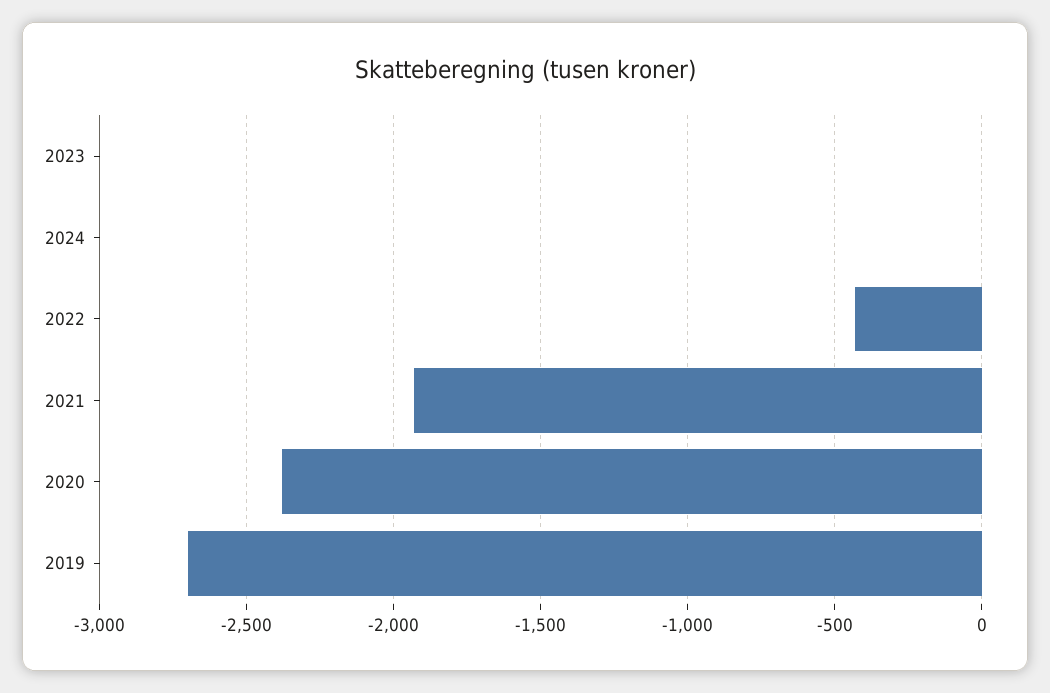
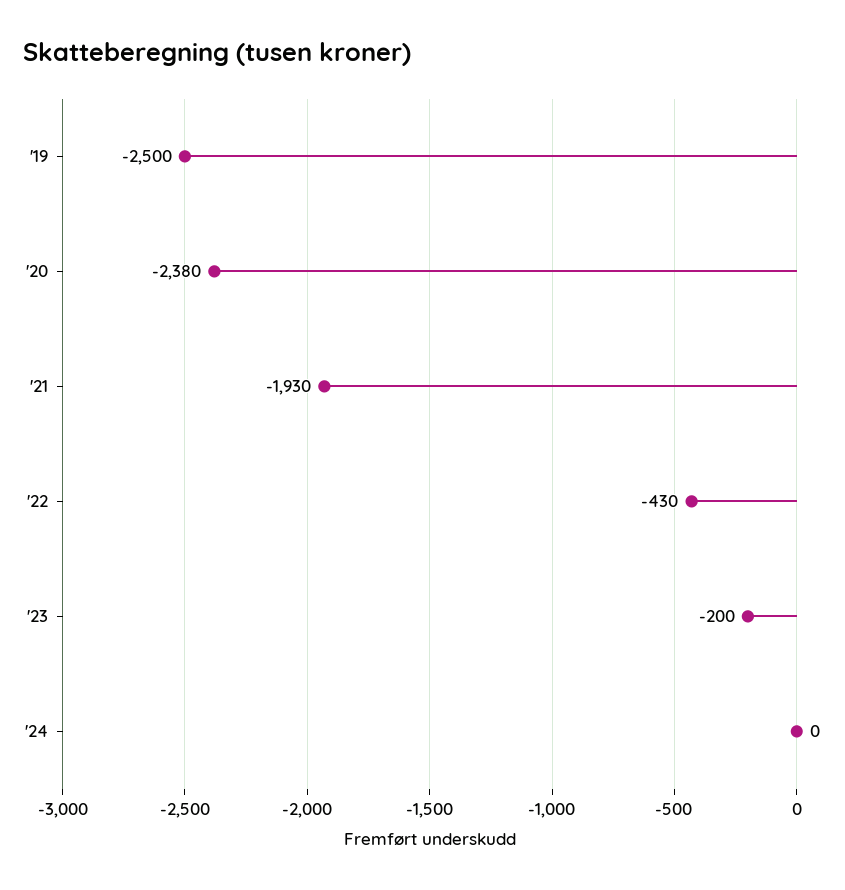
2023: 0 -> -200
2019: -2700 -> -2500

